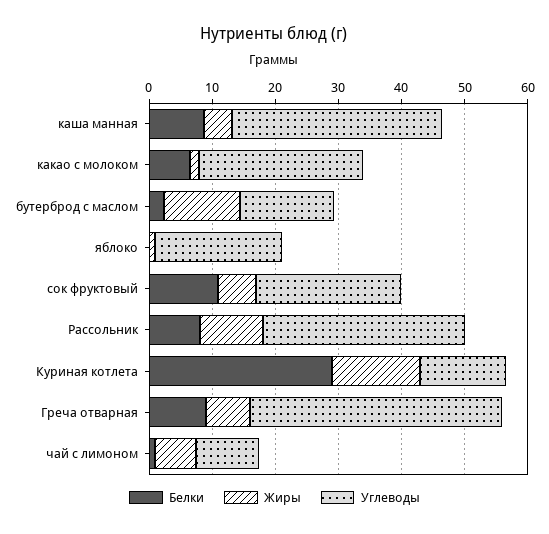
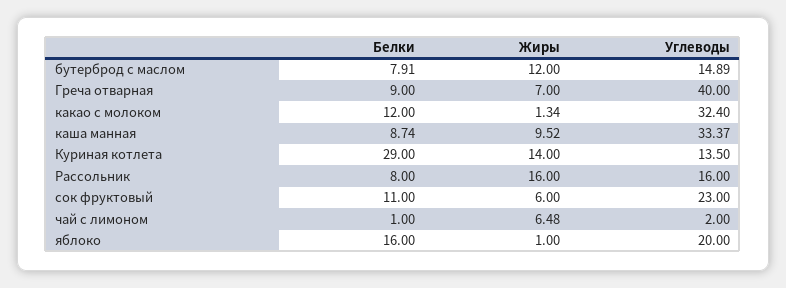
Жиры, каша манная: 4 -> 9.52
Белки, какао с молоком: 6 -> 12
Углеводы, какао с молоком: 26 -> 32.4
Белки, бутерброд с маслом: 2 -> 7.91
Белки, яблоко: 0 -> 16
Жиры, Рассольник: 10 -> 16
Углеводы, Рассольник: 32 -> 16
Углеводы, чай с лимоном: 10 -> 2

